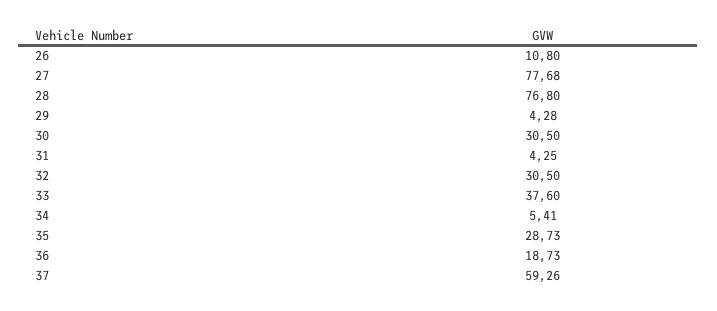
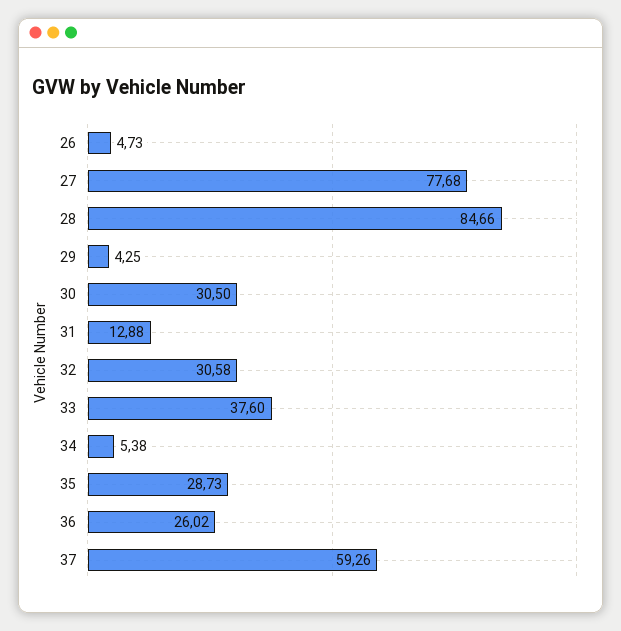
26: 10.8 -> 4.73
28: 76.8 -> 84.66
29: 4.28 -> 4.25
31: 4.25 -> 12.88
32: 30.5 -> 30.58
34: 5.41 -> 5.38
36: 18.73 -> 26.02

